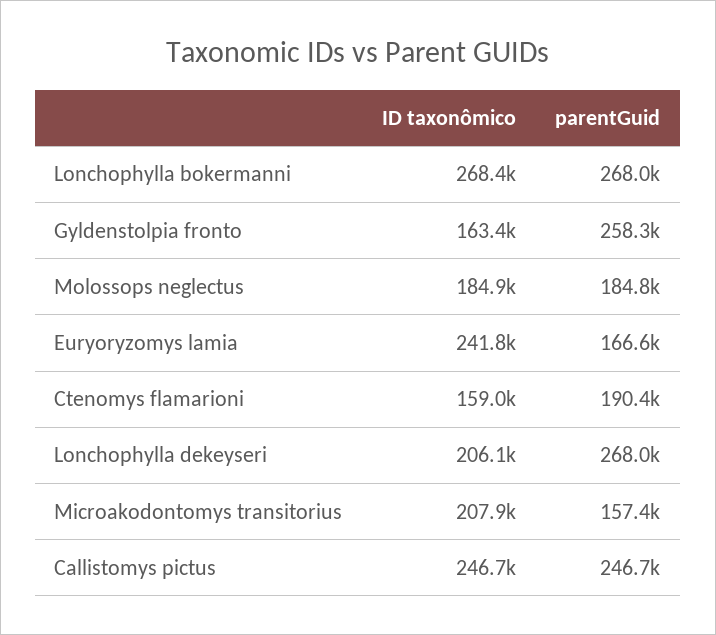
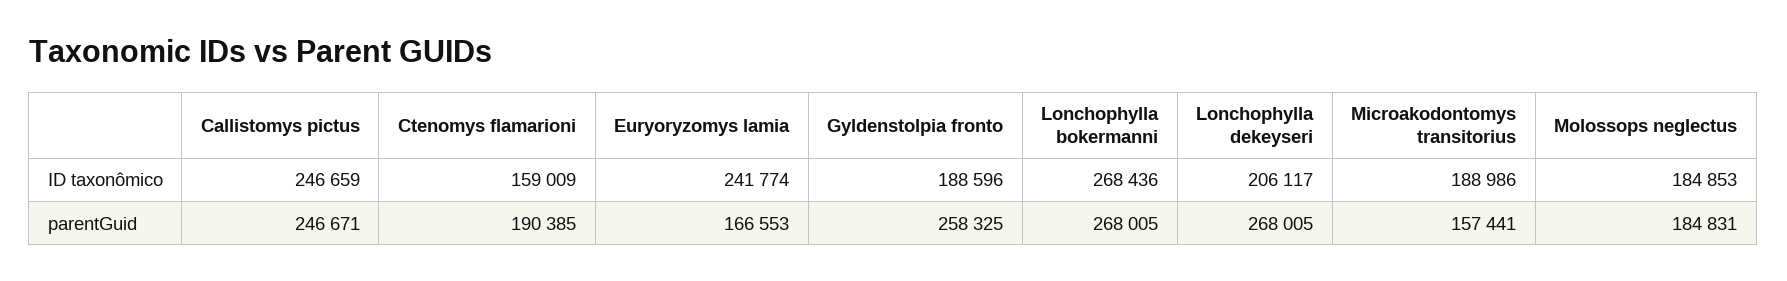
ID taxonômico, Gyldenstolpia fronto: 163400 -> 188596
ID taxonômico, Microakodontomys transitorius: 207900 -> 188986

